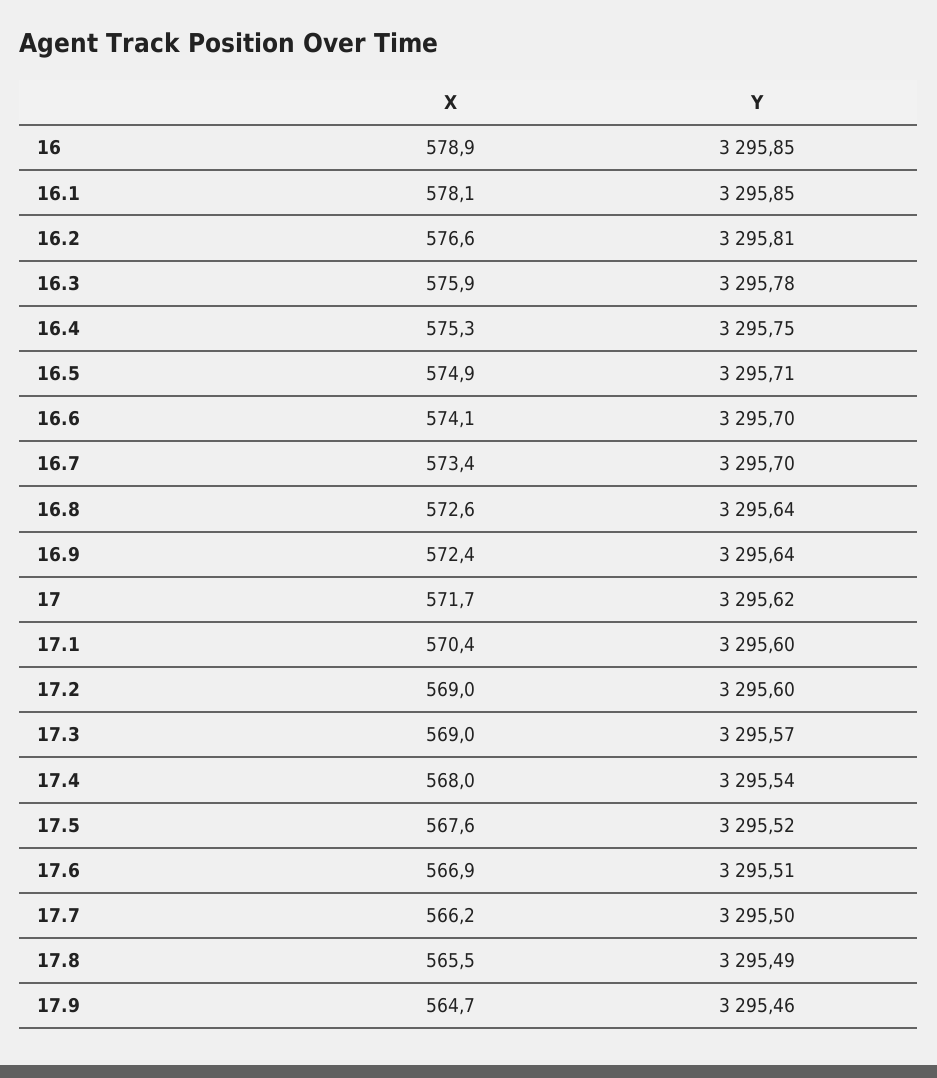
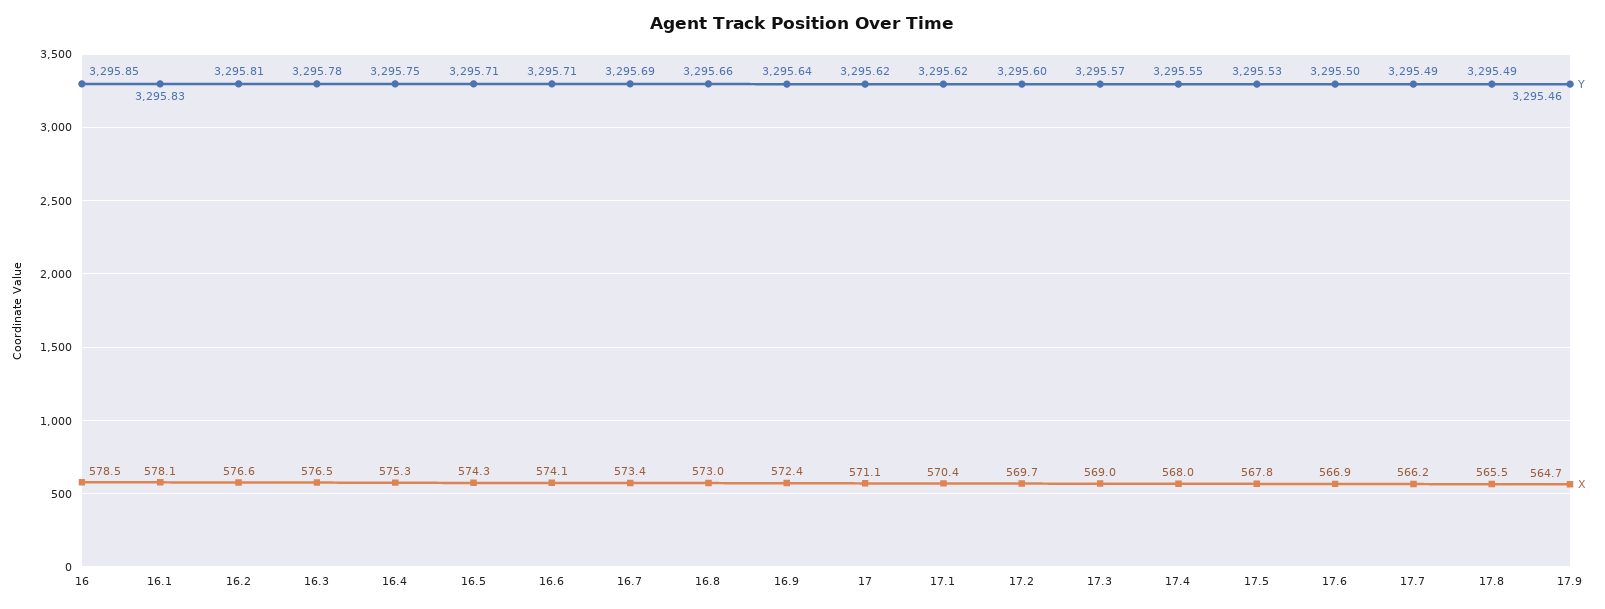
X, 16: 578.9 -> 578.5
Y, 16.1: 3295.85 -> 3295.83
X, 16.3: 575.9 -> 576.5
X, 16.5: 574.9 -> 574.3
Y, 16.6: 3295.7 -> 3295.71
Y, 16.7: 3295.7 -> 3295.69
X, 16.8: 572.6 -> 573
Y, 16.8: 3295.64 -> 3295.66
X, 17: 571.7 -> 571.1
Y, 17.1: 3295.6 -> 3295.62
X, 17.2: 569 -> 569.7
Y, 17.4: 3295.54 -> 3295.55
X, 17.5: 567.6 -> 567.8
Y, 17.5: 3295.52 -> 3295.53
Y, 17.6: 3295.51 -> 3295.5
Y, 17.7: 3295.5 -> 3295.49

